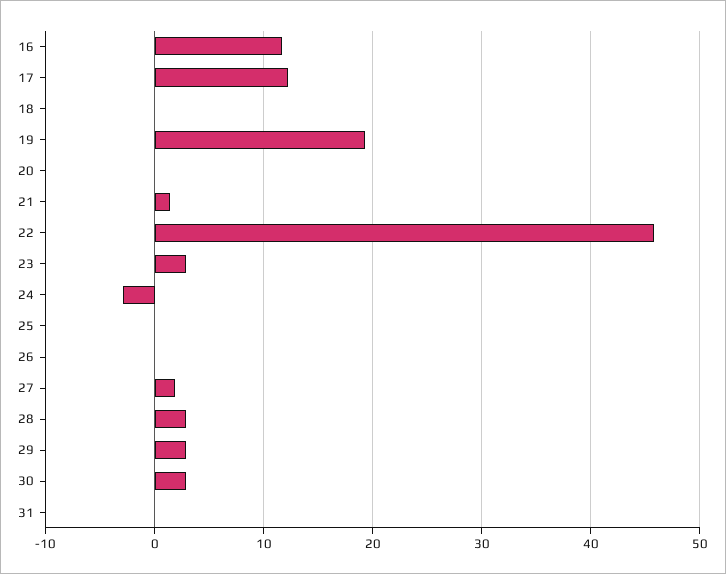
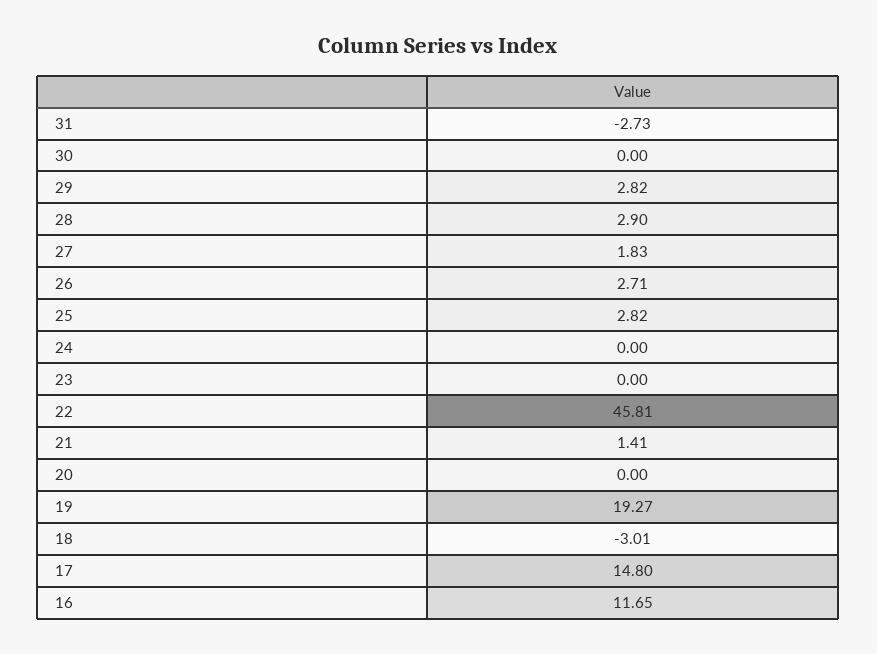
17: 12 -> 14.8
18: 0 -> -3.01
23: 3 -> 0
24: -3 -> 0
25: 0 -> 2.82
26: 0 -> 2.71
30: 3 -> 0
31: 0 -> -2.73

